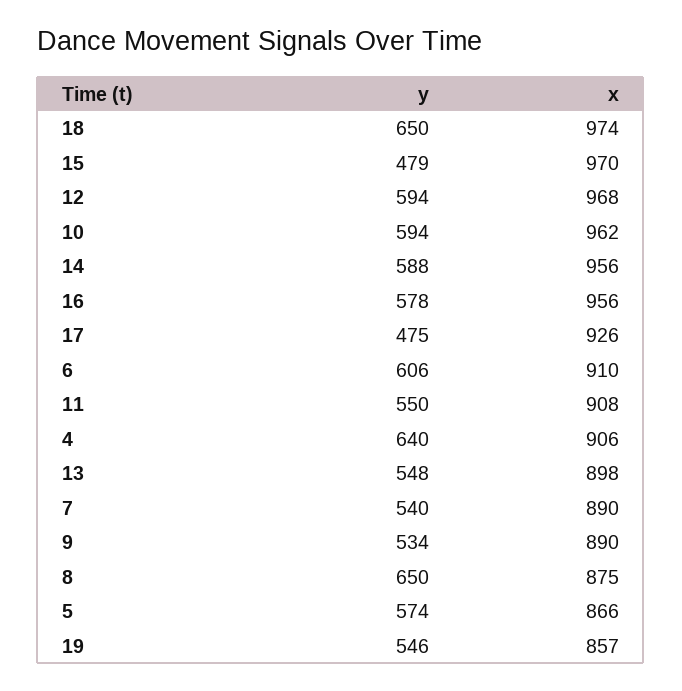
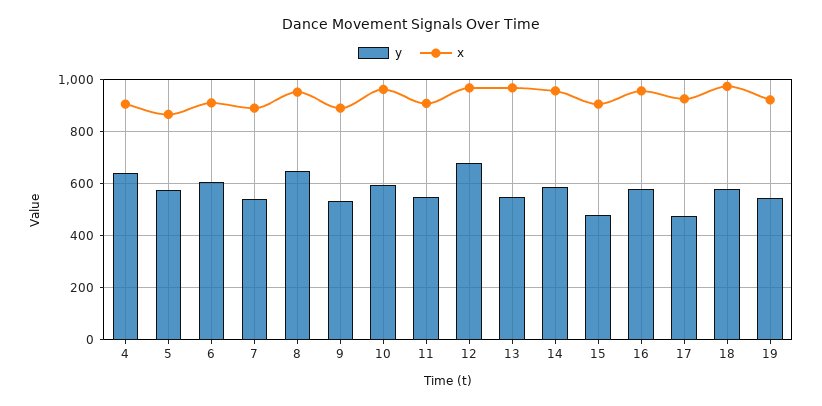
y, 18: 650 -> 575
x, 15: 970 -> 900
y, 12: 594 -> 675
x, 13: 898 -> 975
x, 8: 875 -> 950
x, 19: 857 -> 925

